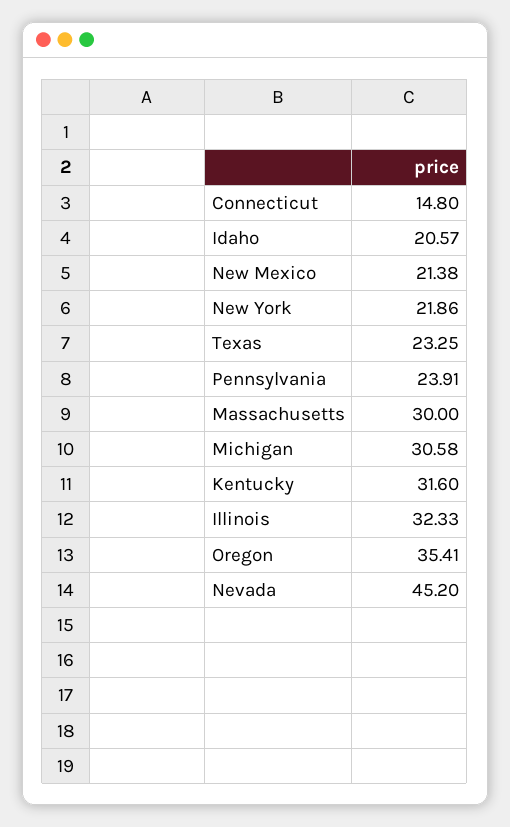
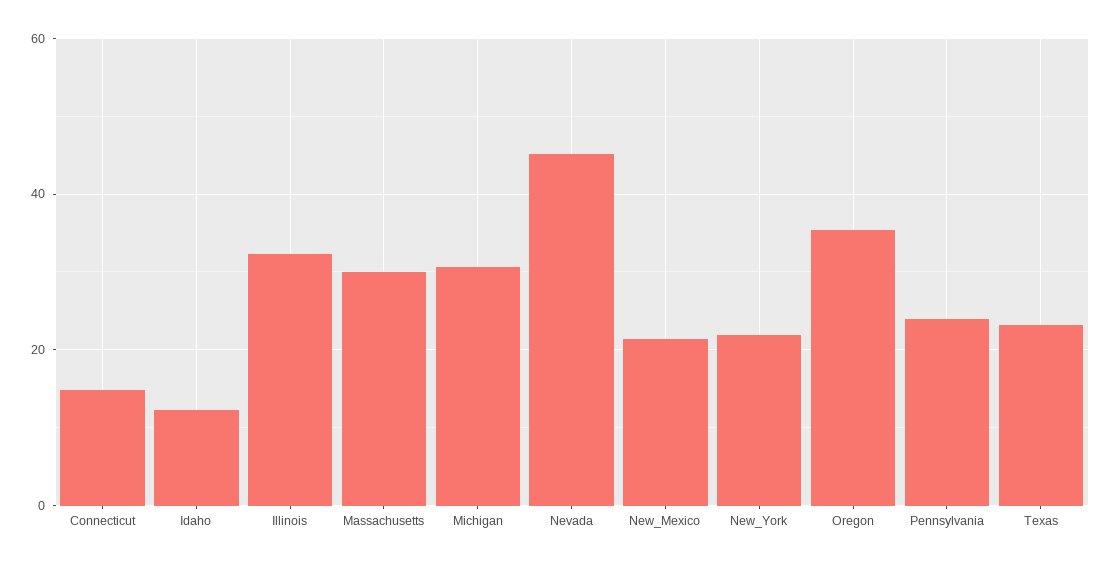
Idaho: 20.57 -> 12
Kentucky: 31.6 -> none

